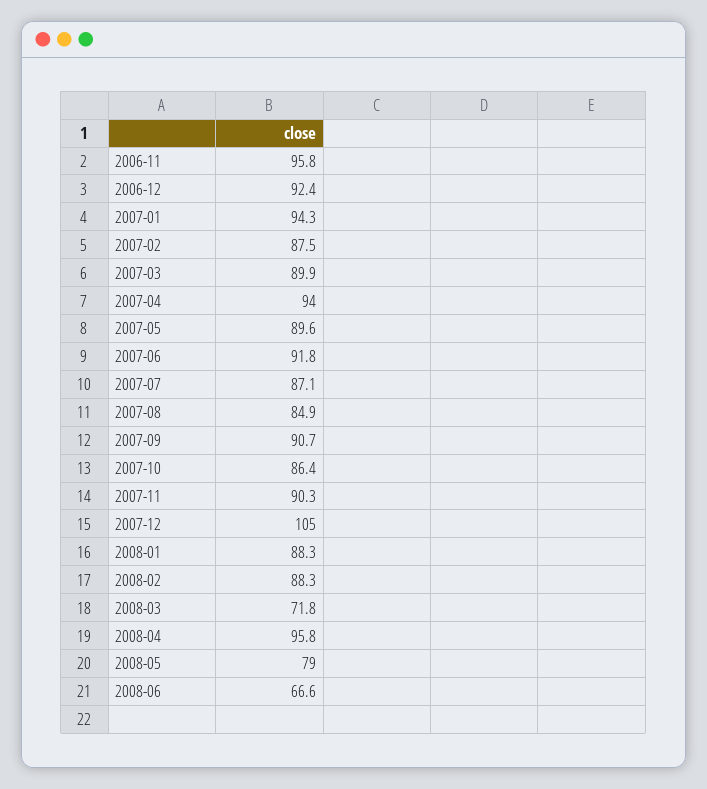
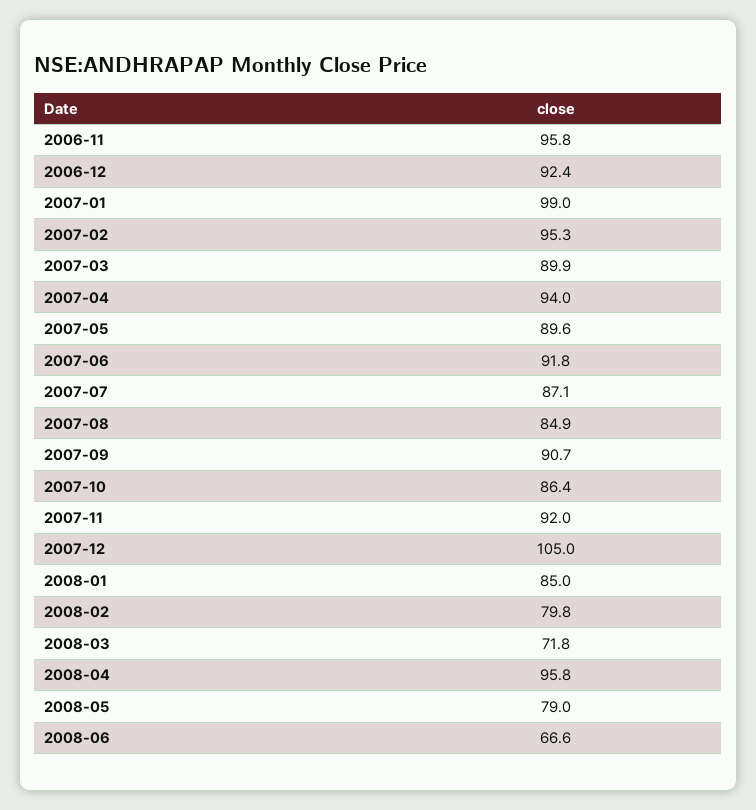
2007-01: 94.3 -> 99
2007-02: 87.5 -> 95.3
2007-11: 90.3 -> 92
2008-01: 88.3 -> 85
2008-02: 88.3 -> 79.8

